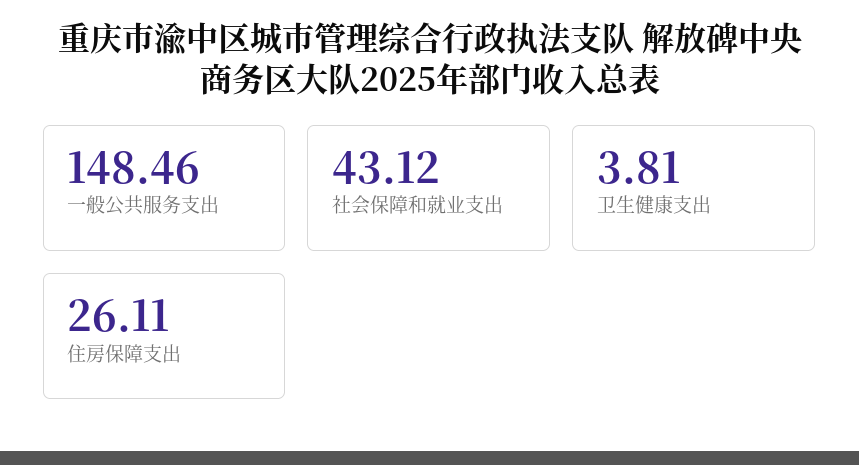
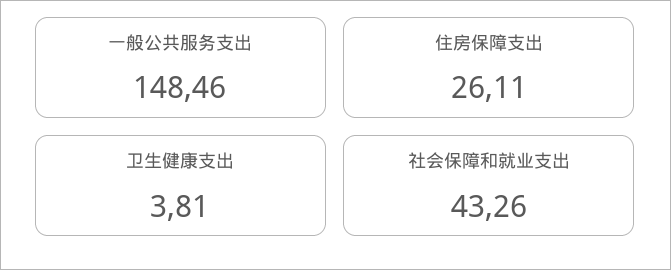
社会保障和就业支出: 43.12 -> 43.26

